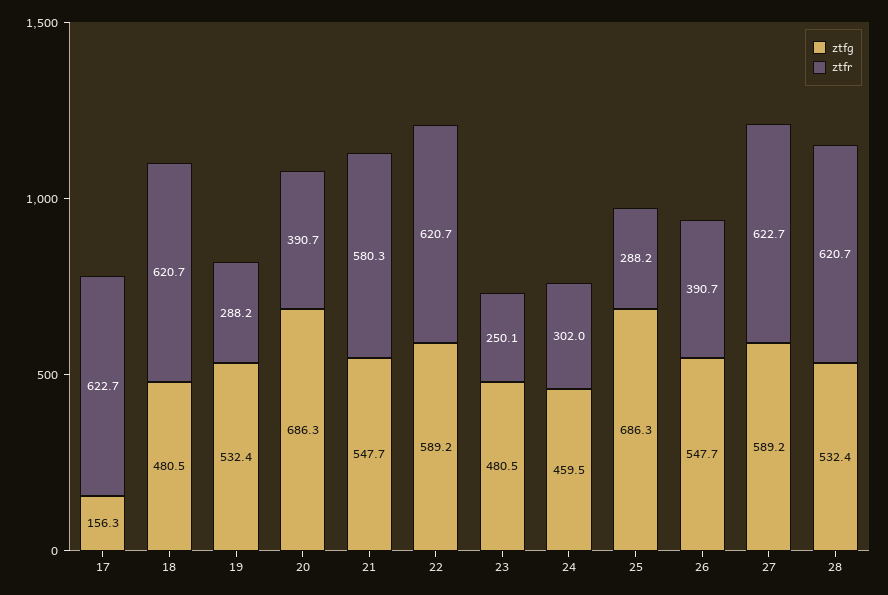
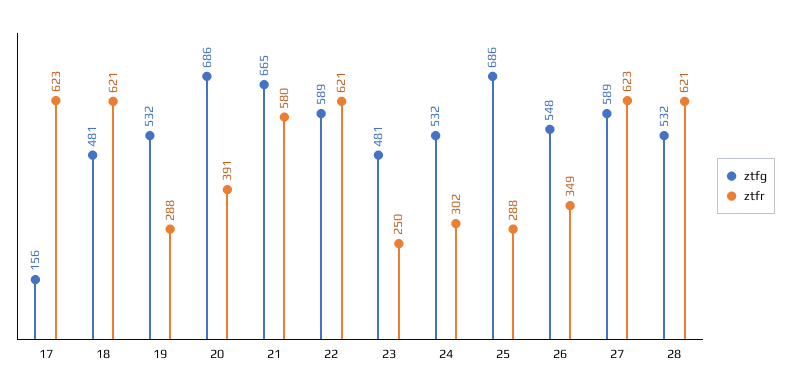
ztfg, 21: 547.7 -> 665
ztfg, 24: 459.5 -> 532
ztfr, 26: 390.7 -> 349

